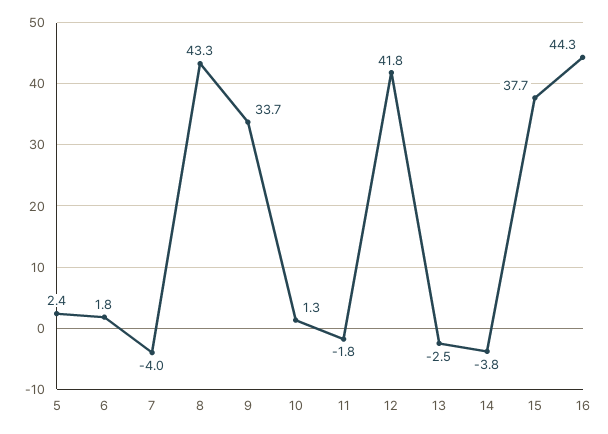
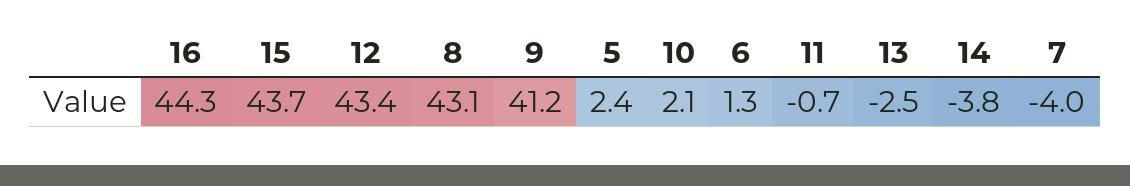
6: 1.8 -> 1.3
8: 43.3 -> 43.1
9: 33.7 -> 41.2
10: 1.3 -> 2.1
11: -1.8 -> -0.7
12: 41.8 -> 43.4
15: 37.7 -> 43.7

